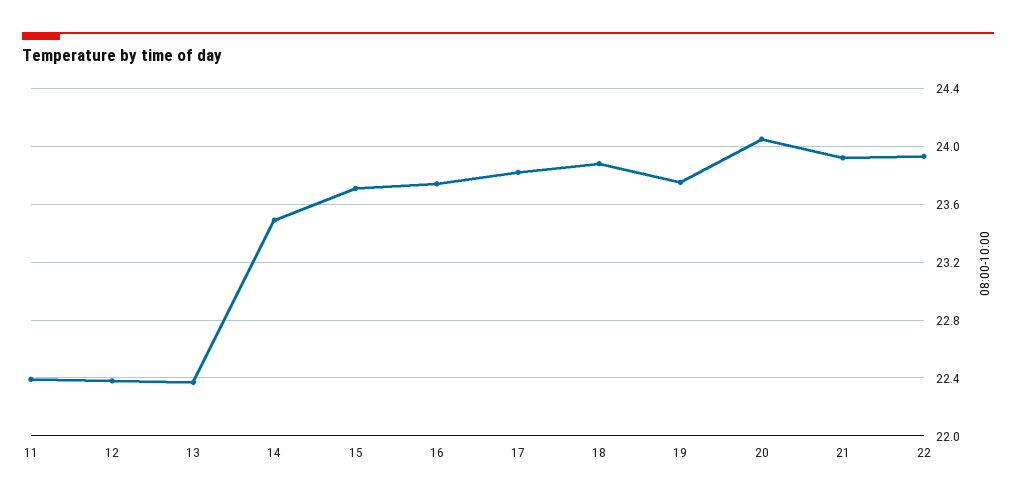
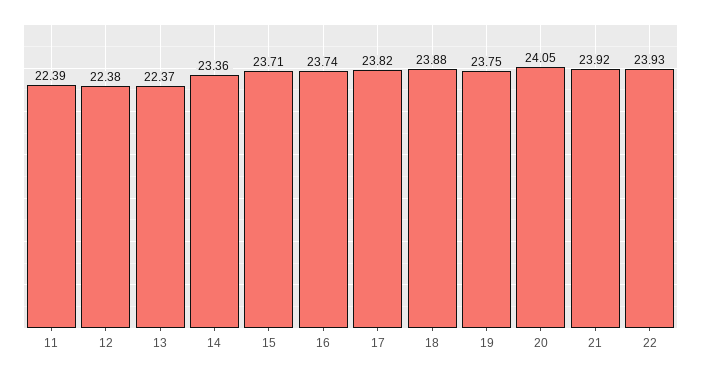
14: 23.5 -> 23.36

